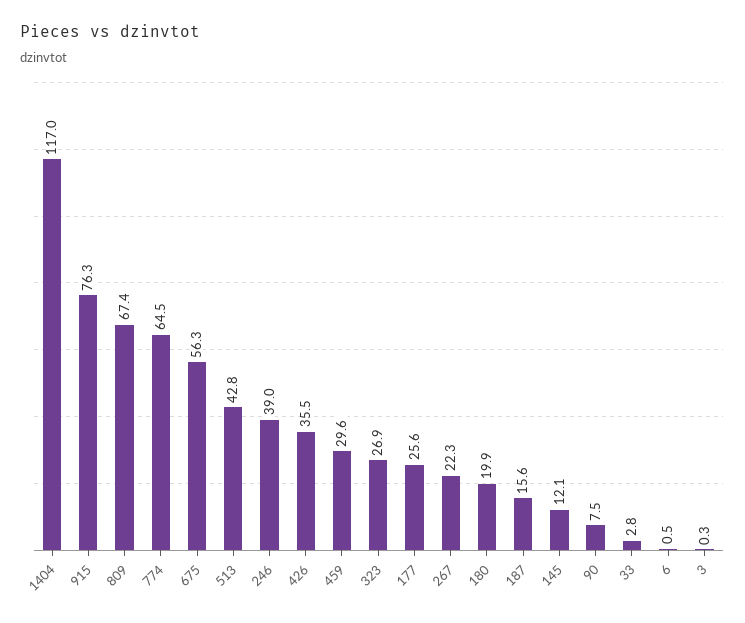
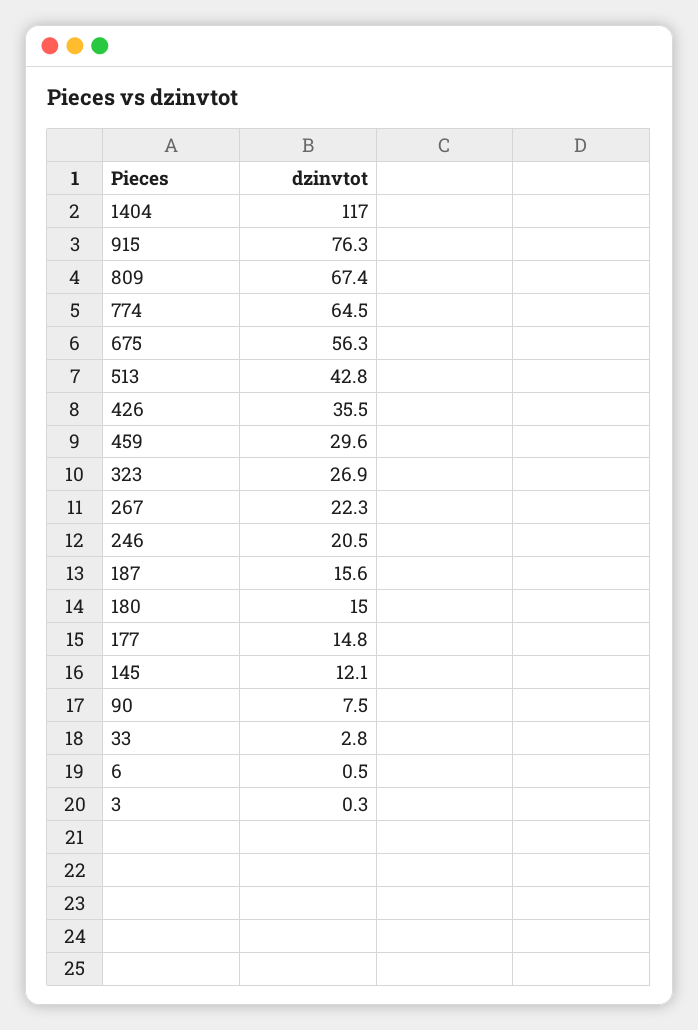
246: 39 -> 20.5
177: 25.6 -> 14.8
180: 19.9 -> 15

